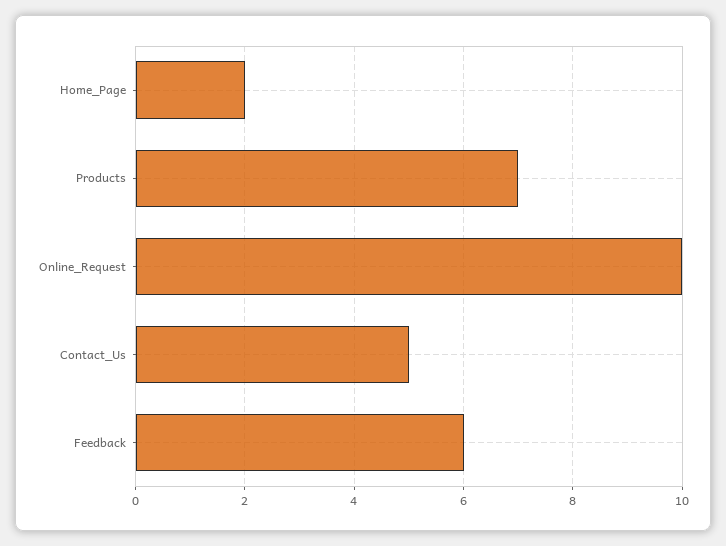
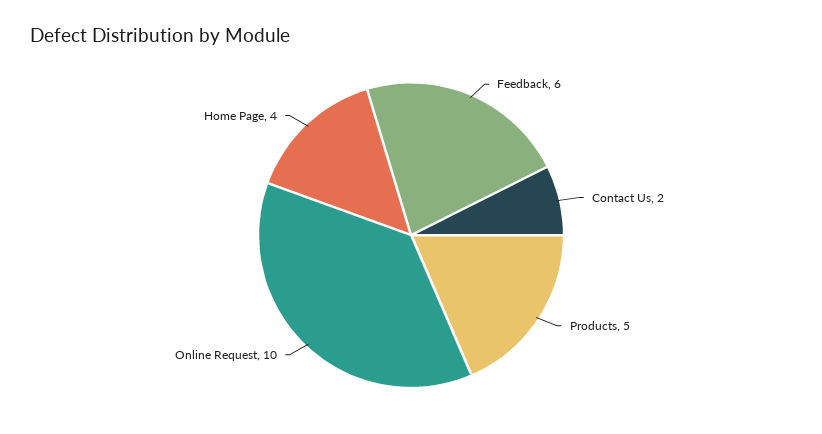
Home_Page: 2 -> 4
Products: 7 -> 5
Contact_Us: 5 -> 2

